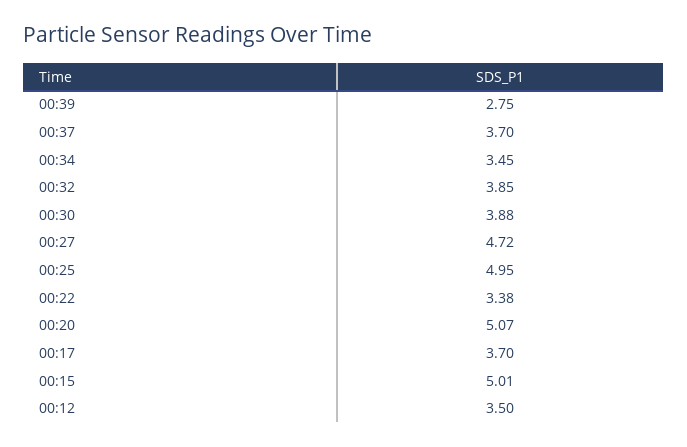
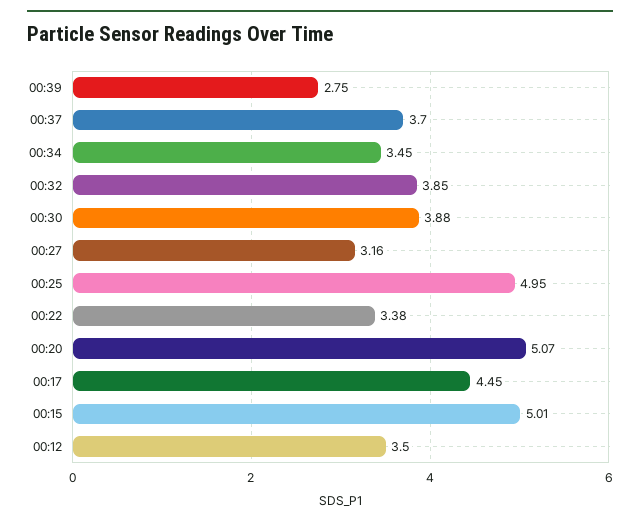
00:27: 4.72 -> 3.16
00:17: 3.7 -> 4.45

